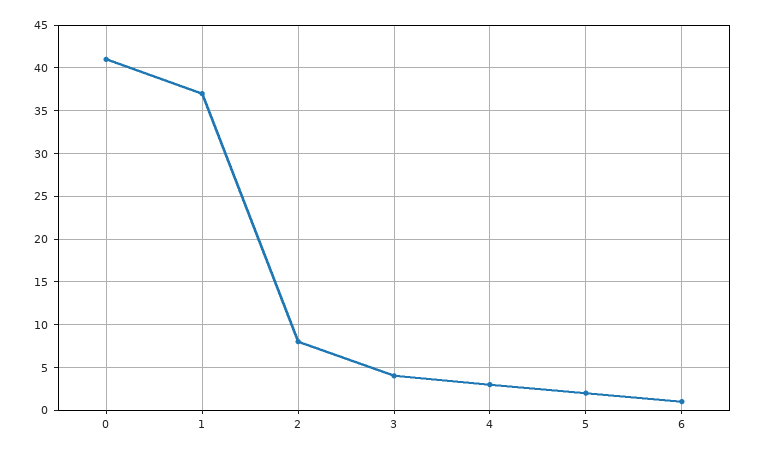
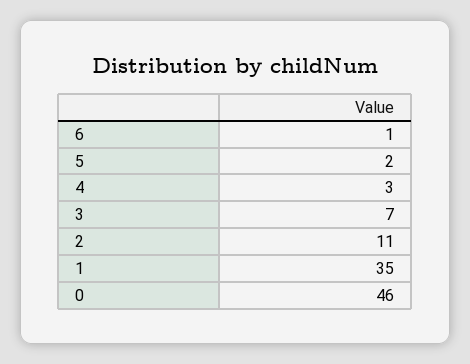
0: 41 -> 46
1: 37 -> 35
2: 8 -> 11
3: 4 -> 7

